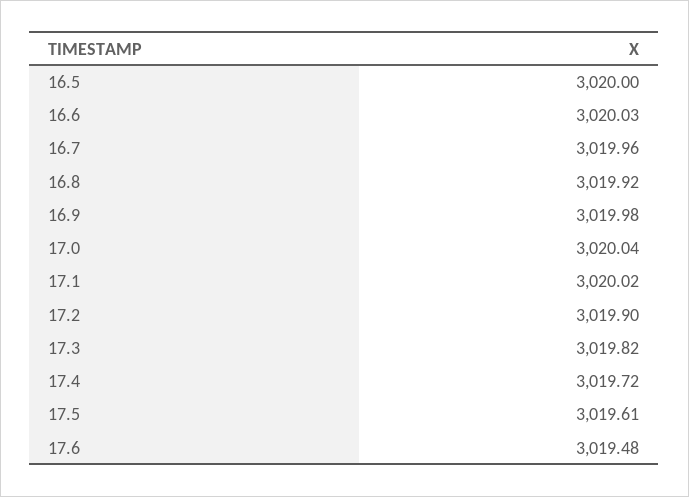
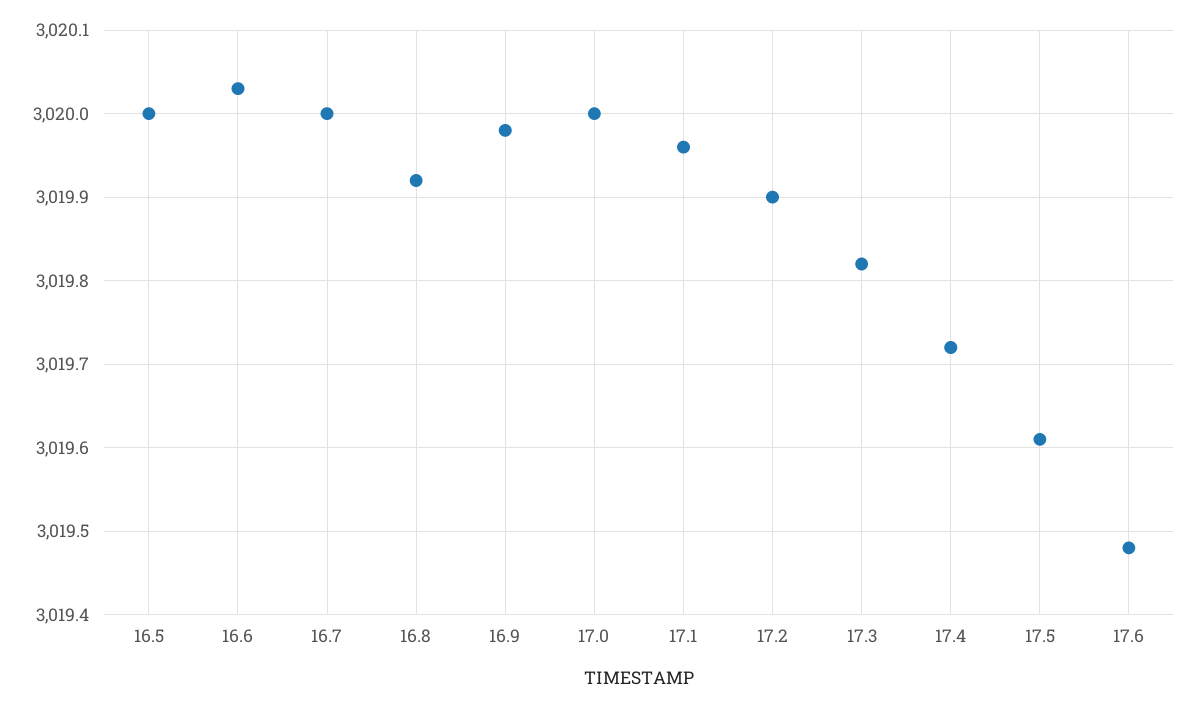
16.7: 3019.96 -> 3020
17.0: 3020.04 -> 3020
17.1: 3020.02 -> 3019.96

